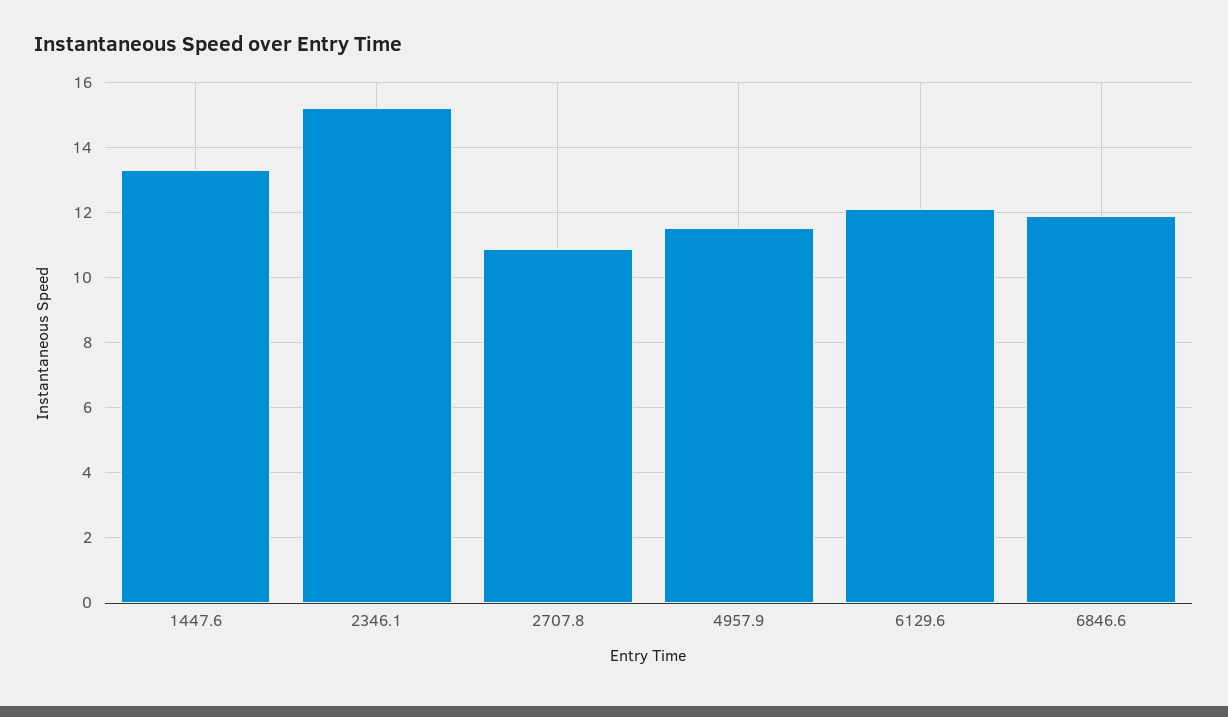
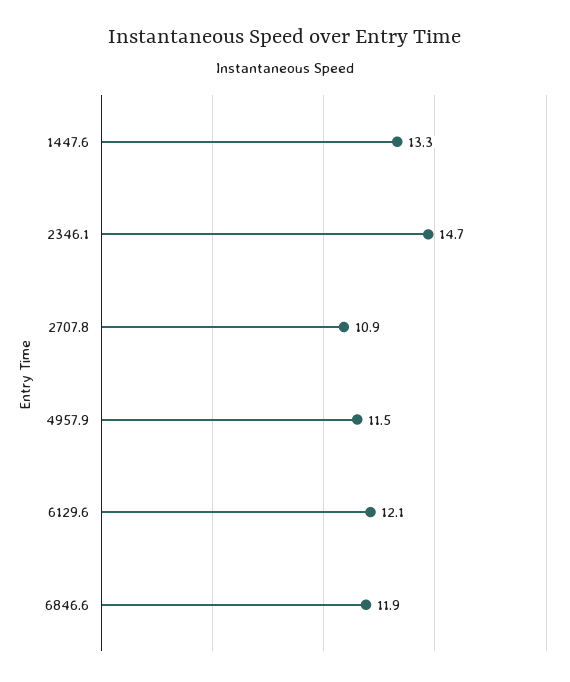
2346.1: 15.2 -> 14.7

